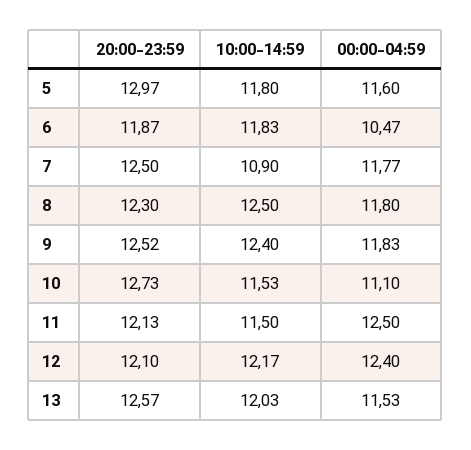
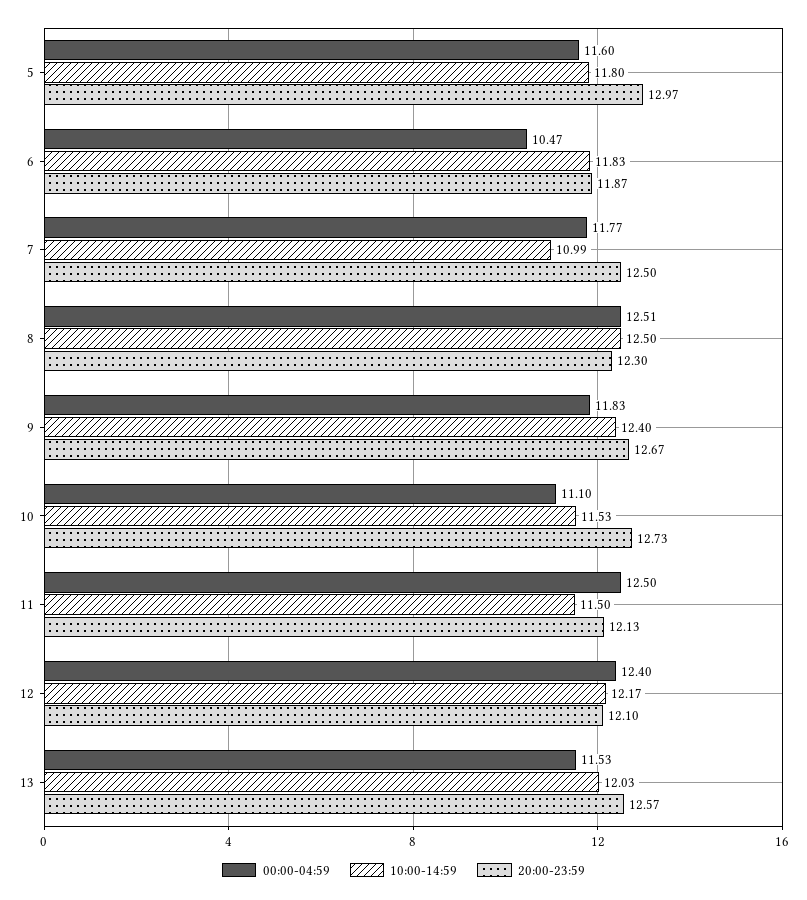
10:00-14:59, 7: 10.9 -> 10.99
00:00-04:59, 8: 11.8 -> 12.51
20:00-23:59, 9: 12.52 -> 12.67

